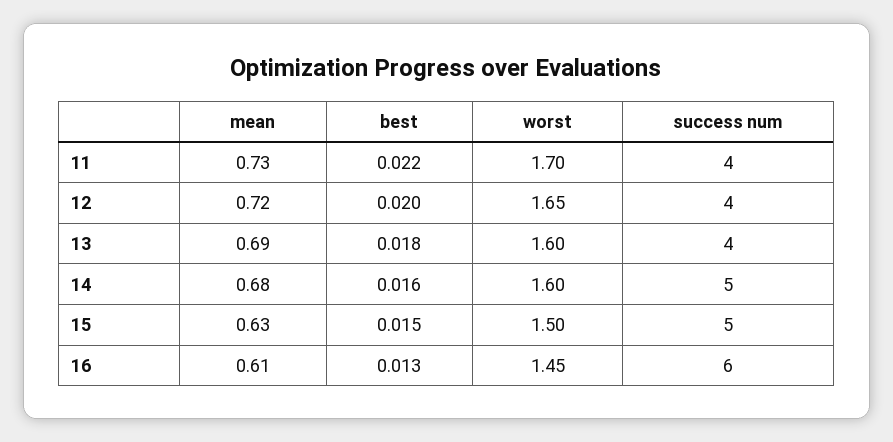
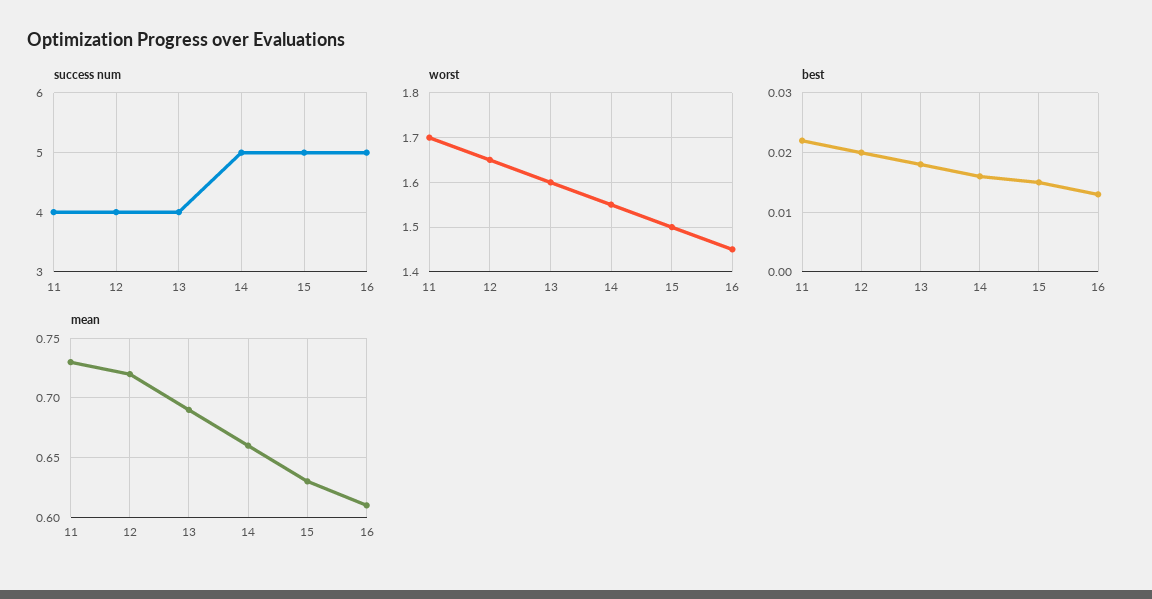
mean, 14: 0.68 -> 0.66
worst, 14: 1.6 -> 1.55
success num, 16: 6 -> 5

